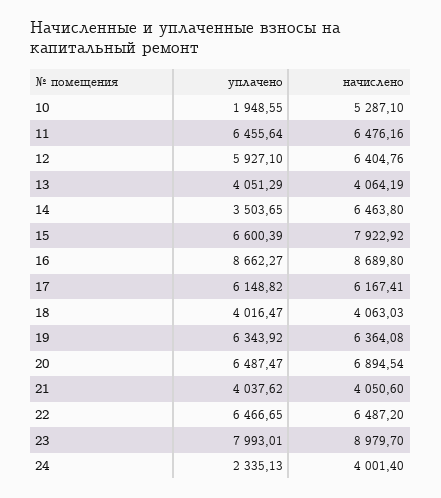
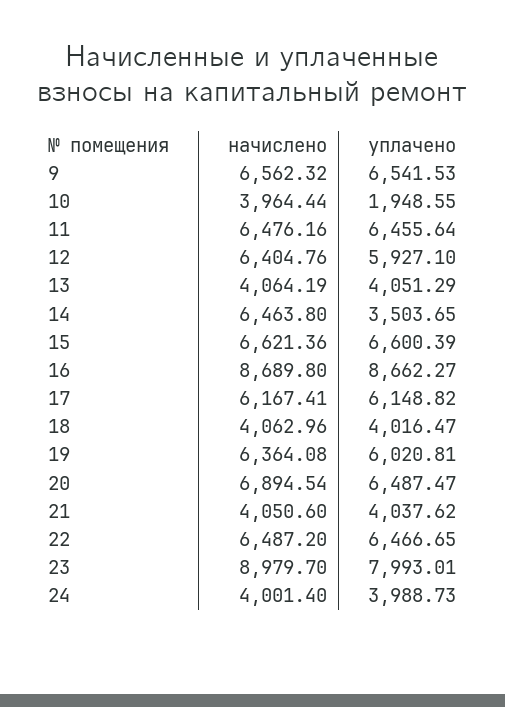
начислено, 10: 5287.1 -> 3964.44
начислено, 15: 7922.92 -> 6621.36
начислено, 18: 4063.03 -> 4062.96
уплачено, 19: 6343.92 -> 6020.81
уплачено, 24: 2335.13 -> 3988.73
начислено, 9: none -> 6562.32
уплачено, 9: none -> 6541.53

